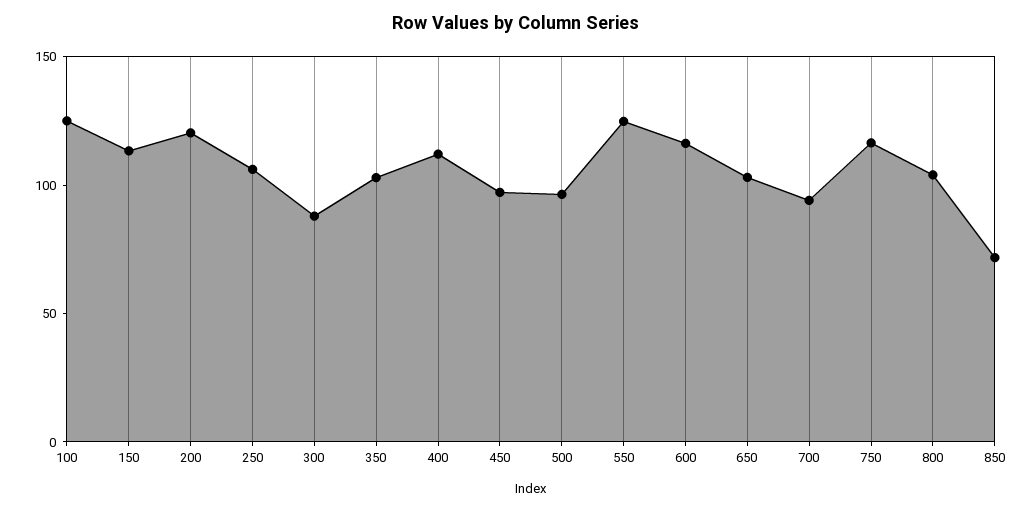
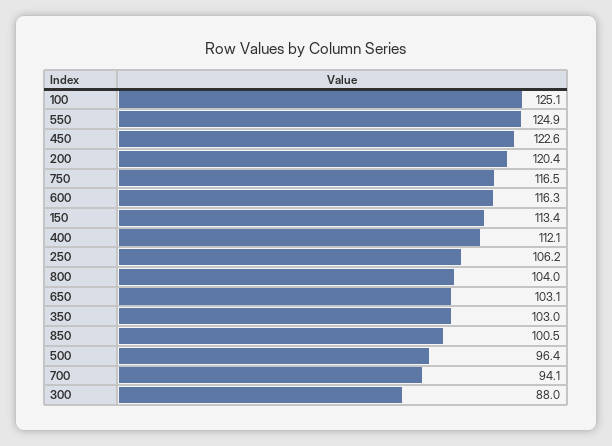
450: 100 -> 122.6
850: 70 -> 100.5

